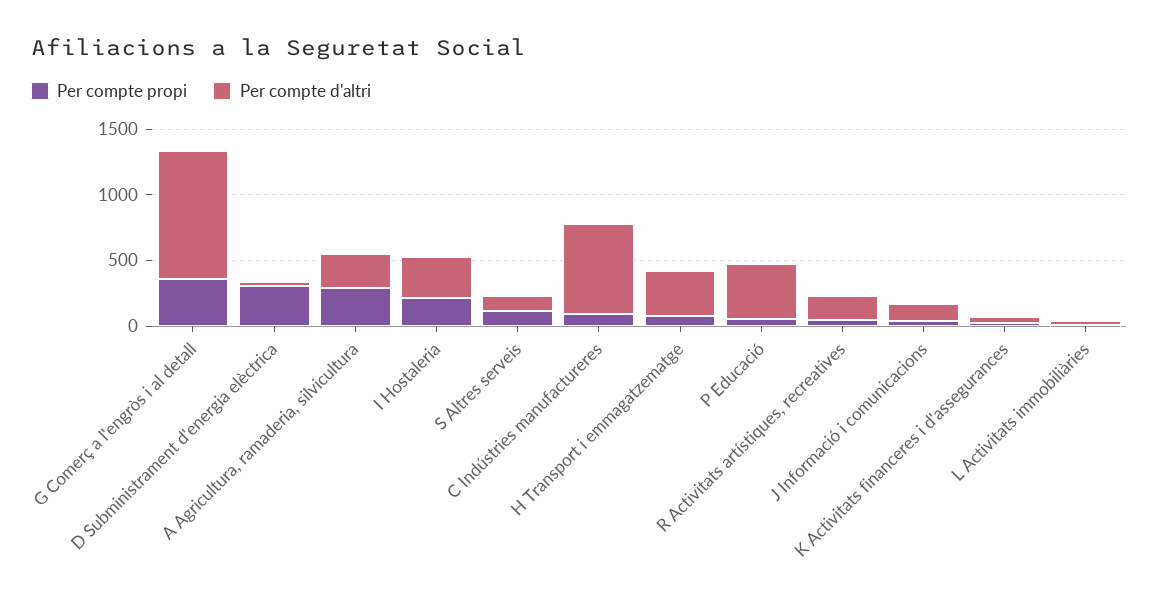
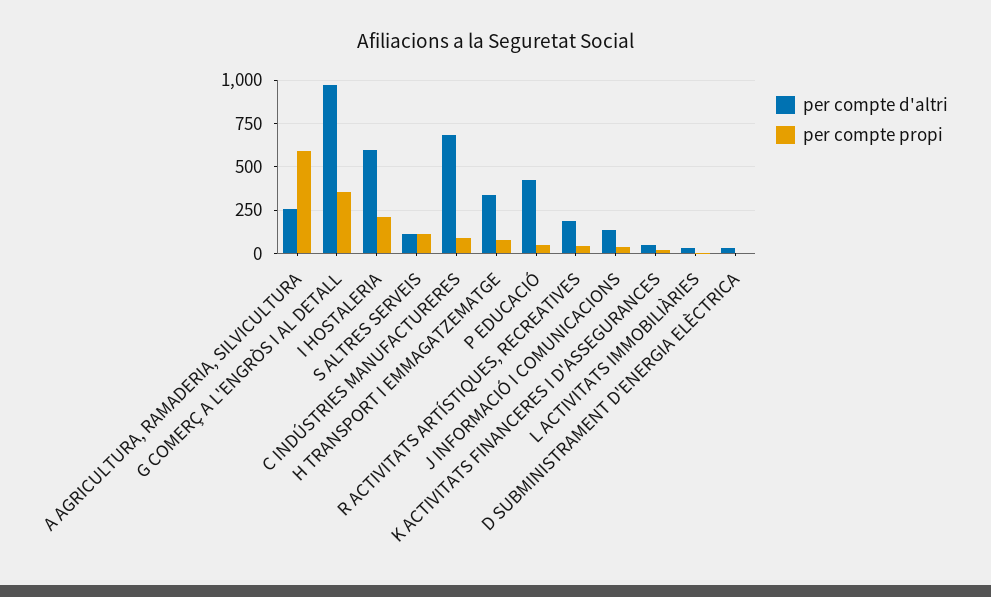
Per compte propi, D Subministrament d'energia elèctrica: 300 -> 0
Per compte propi, A Agricultura, ramaderia, silvicultura: 300 -> 600
Per compte d'altri, I Hostaleria: 300 -> 600

